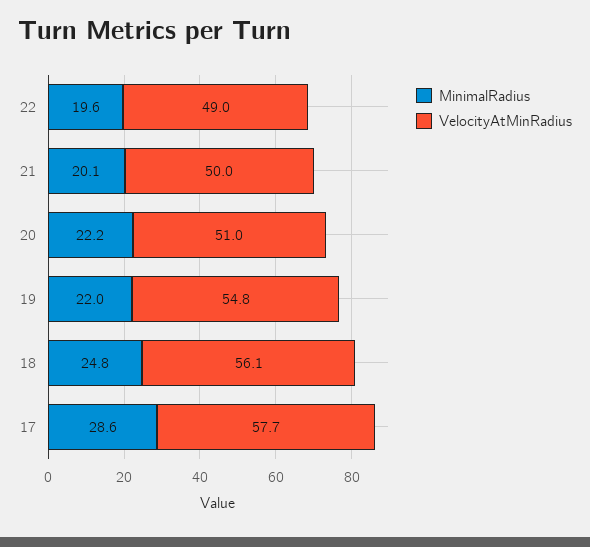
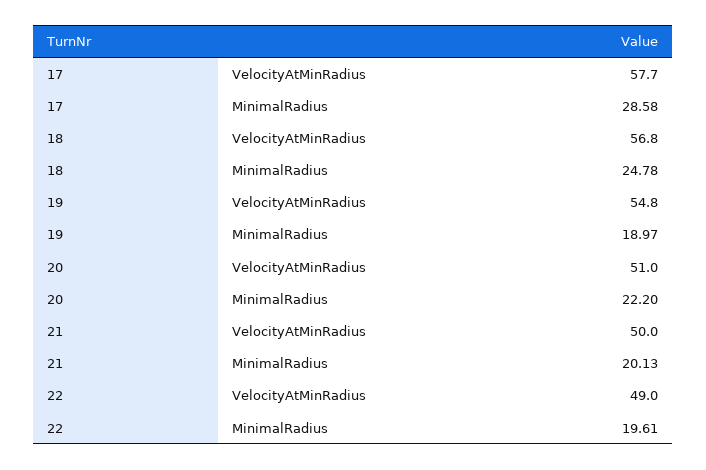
MinimalRadius, 19: 22 -> 18.97
VelocityAtMinRadius, 18: 56.1 -> 56.8

